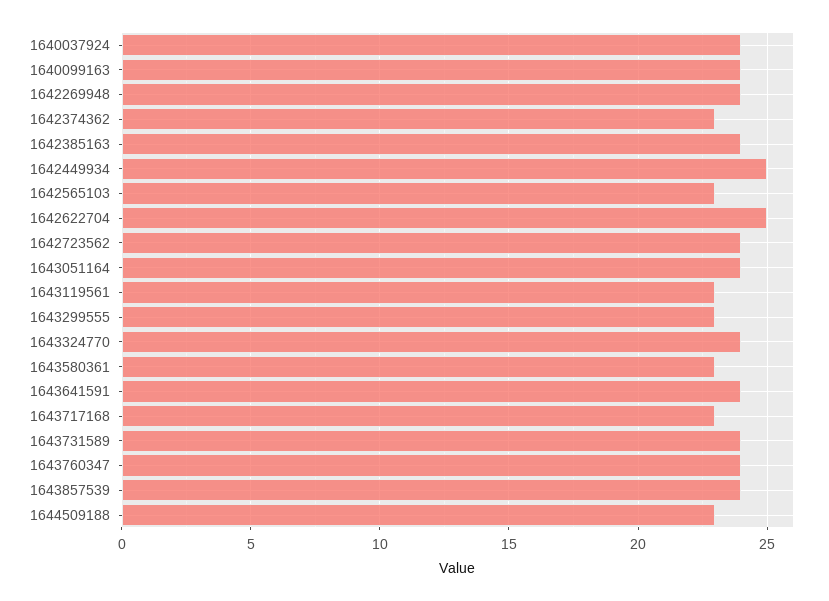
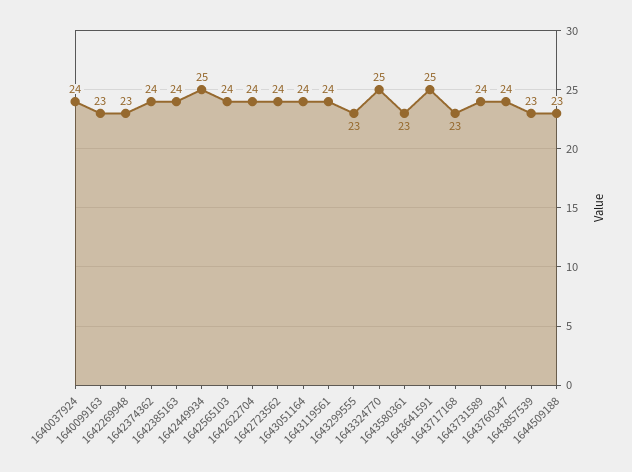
1640099163: 24 -> 23
1642269948: 24 -> 23
1642374362: 23 -> 24
1642565103: 23 -> 24
1642622704: 25 -> 24
1643119561: 23 -> 24
1643324770: 24 -> 25
1643641591: 24 -> 25
1643857539: 24 -> 23

